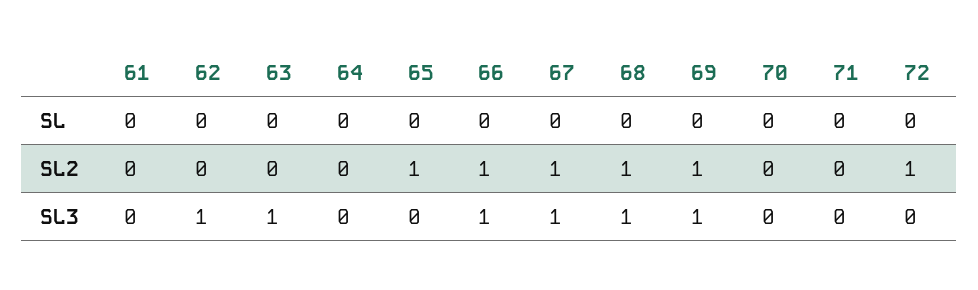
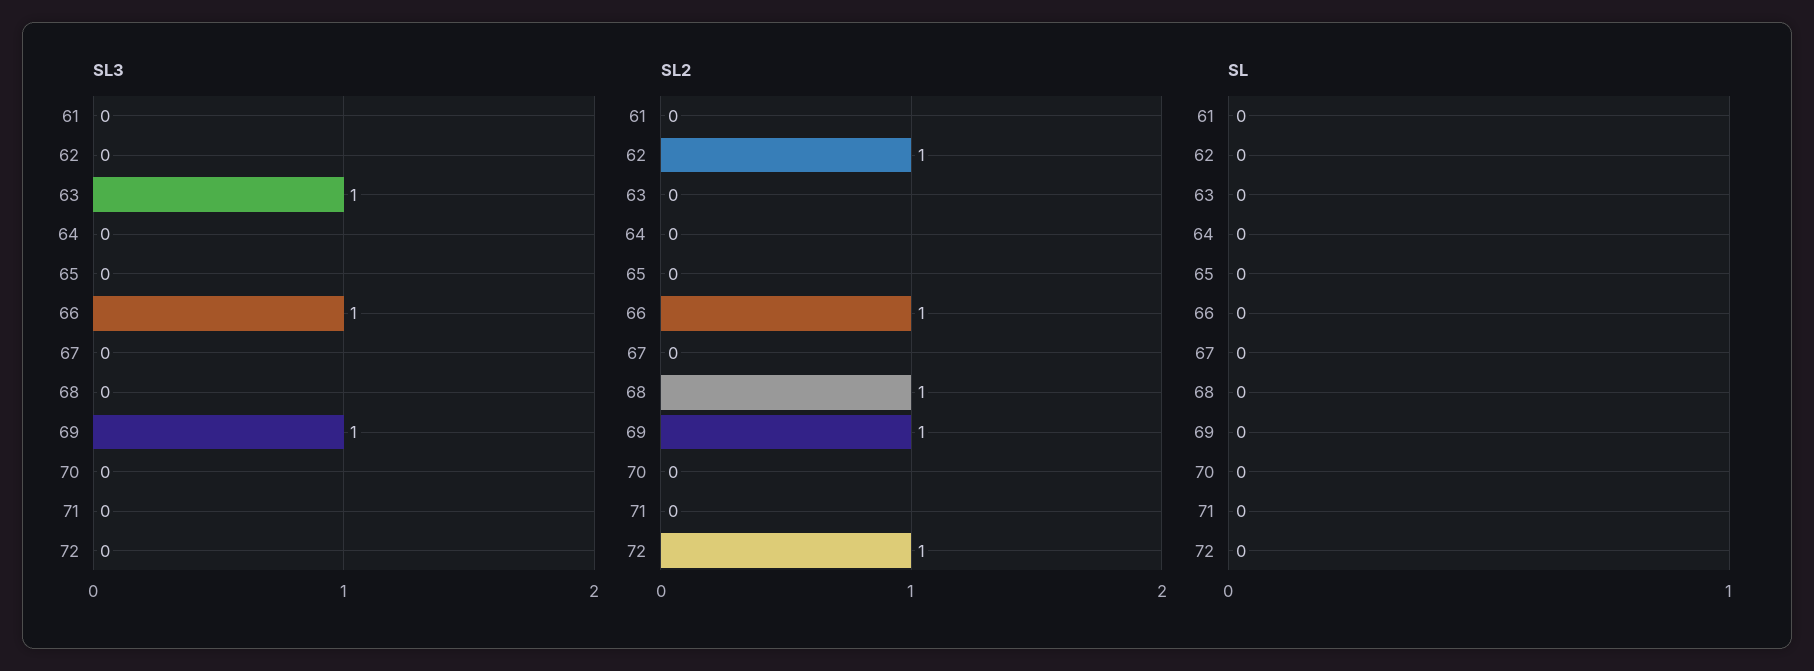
SL2, 62: 0 -> 1
SL2, 65: 1 -> 0
SL2, 67: 1 -> 0
SL3, 62: 1 -> 0
SL3, 67: 1 -> 0
SL3, 68: 1 -> 0

